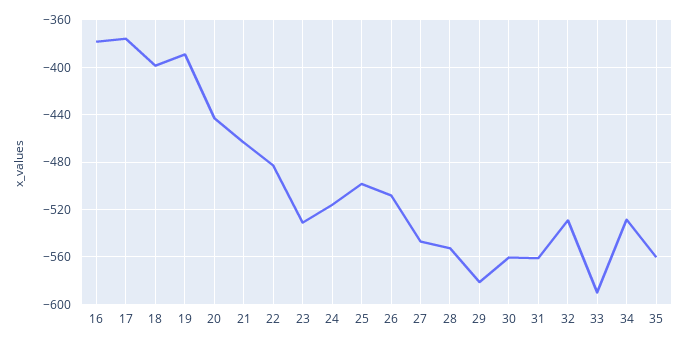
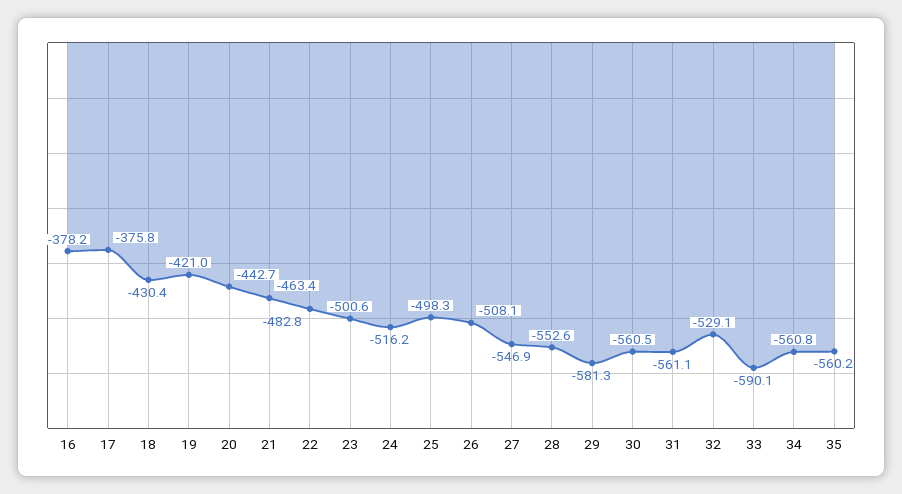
18: -400 -> -430.4
19: -390 -> -421
23: -530 -> -500.6
34: -530 -> -560.8

